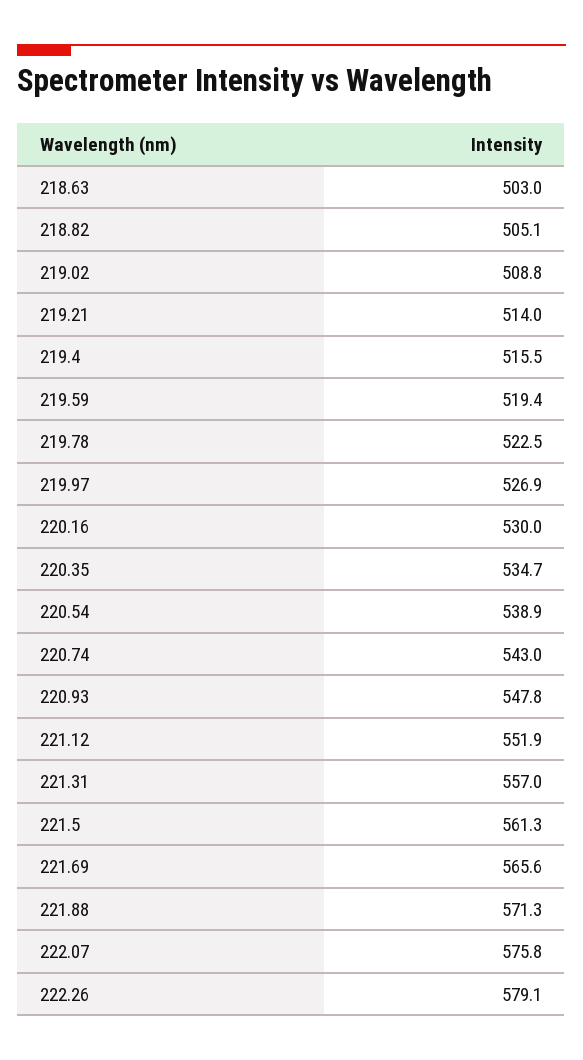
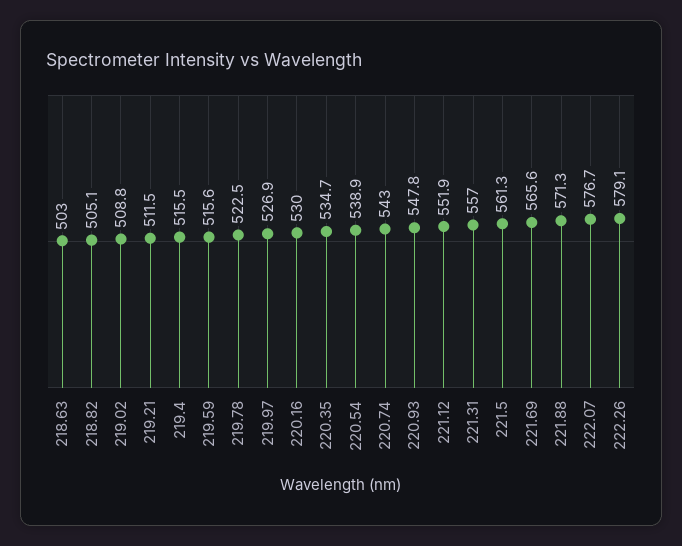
219.21: 514 -> 511.5
219.59: 519.4 -> 515.6
222.07: 575.8 -> 576.7

